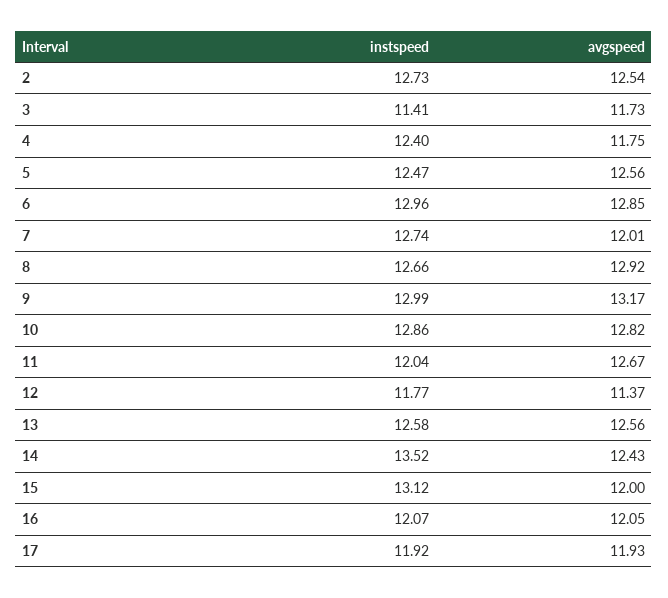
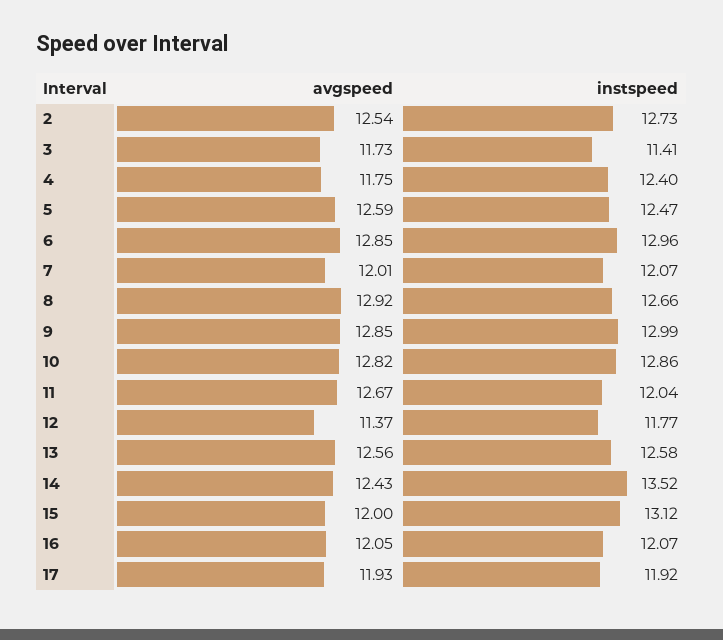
avgspeed, 5: 12.56 -> 12.59
instspeed, 7: 12.74 -> 12.07
avgspeed, 9: 13.17 -> 12.85

